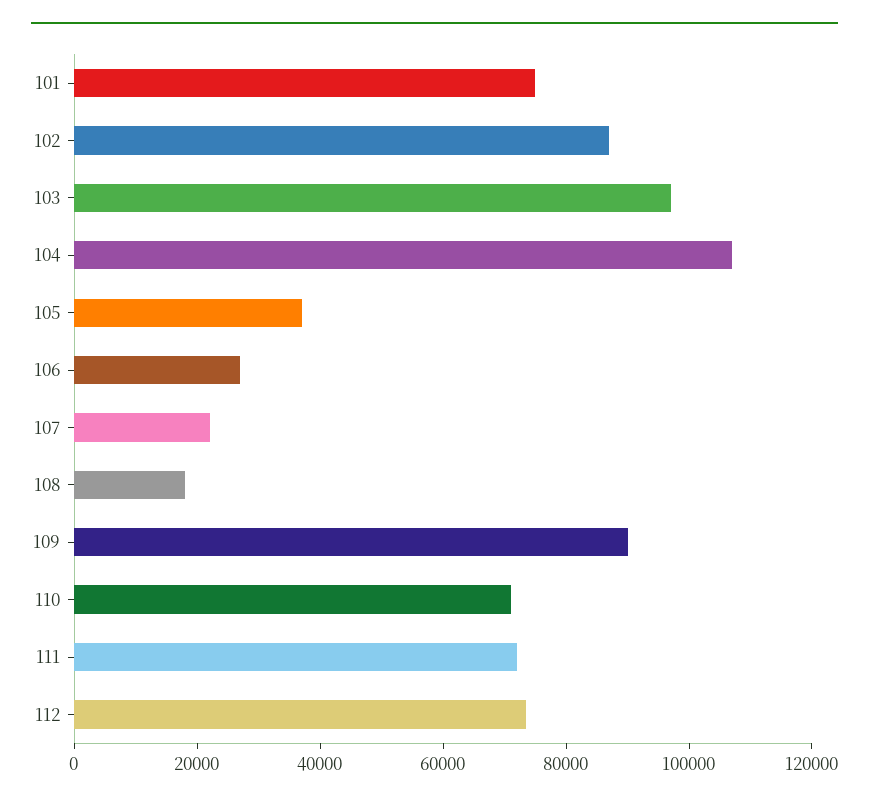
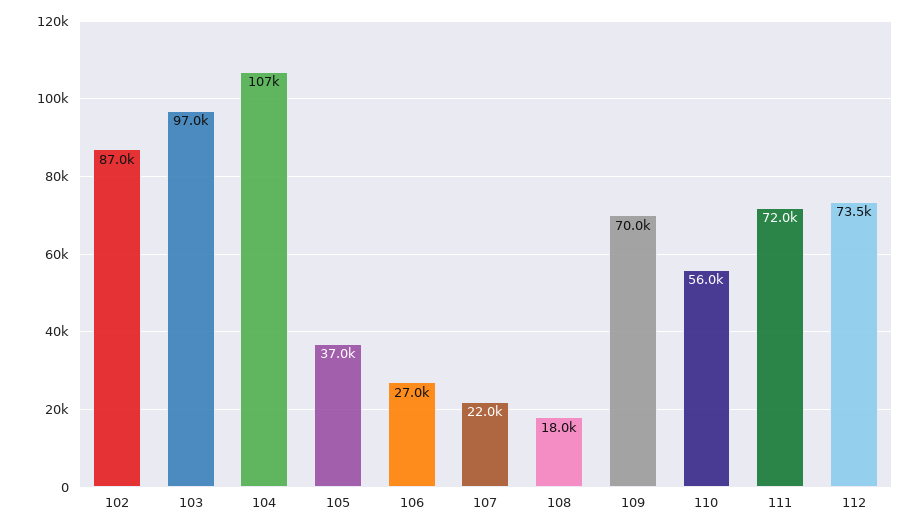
101: 75000 -> none
109: 90000 -> 70000
110: 70000 -> 56000

